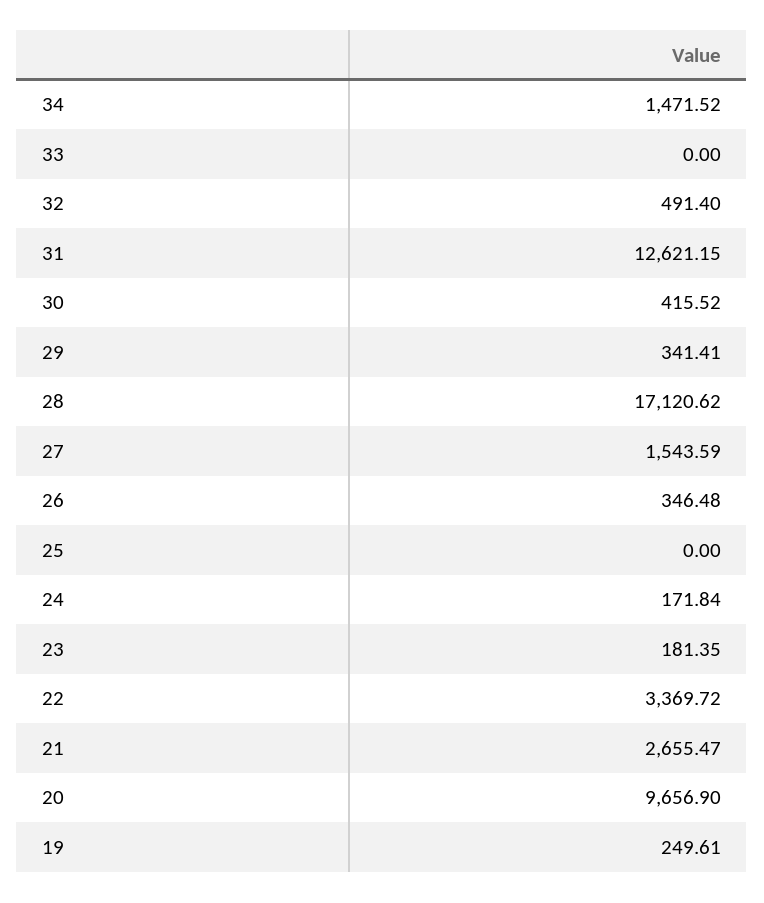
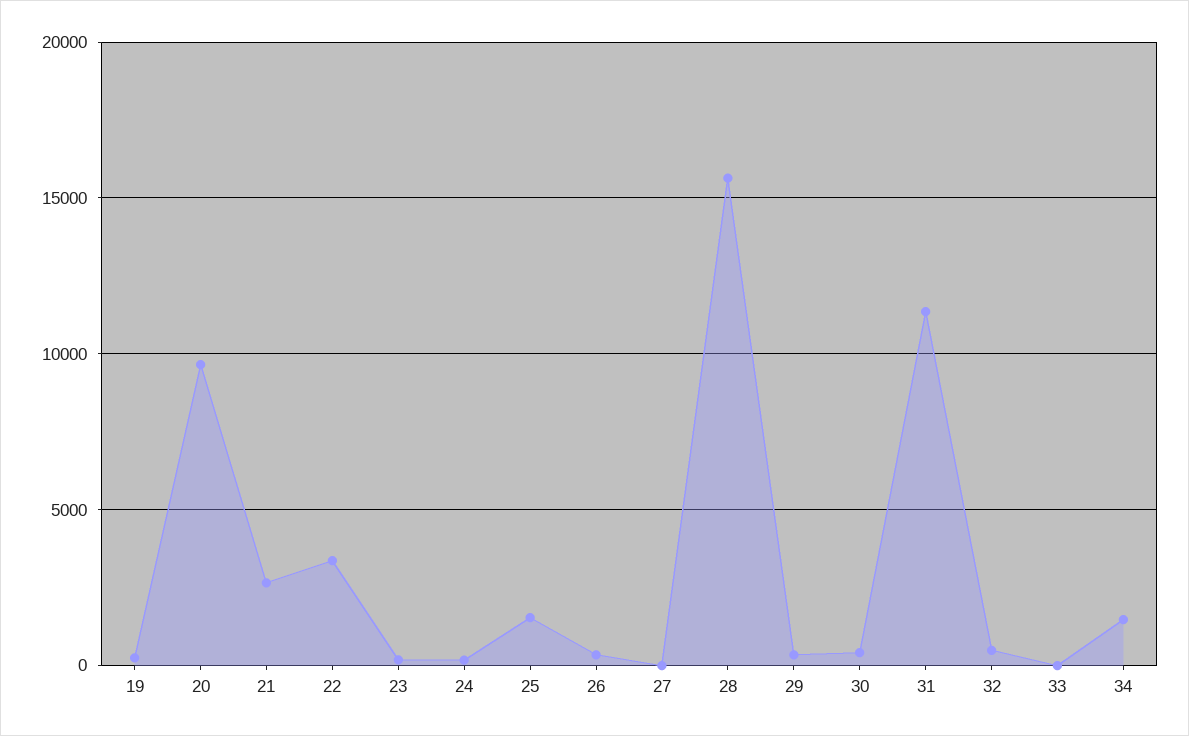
31: 12621.15 -> 11500
28: 17120.62 -> 15500
27: 1543.59 -> 0
25: 0 -> 1500

